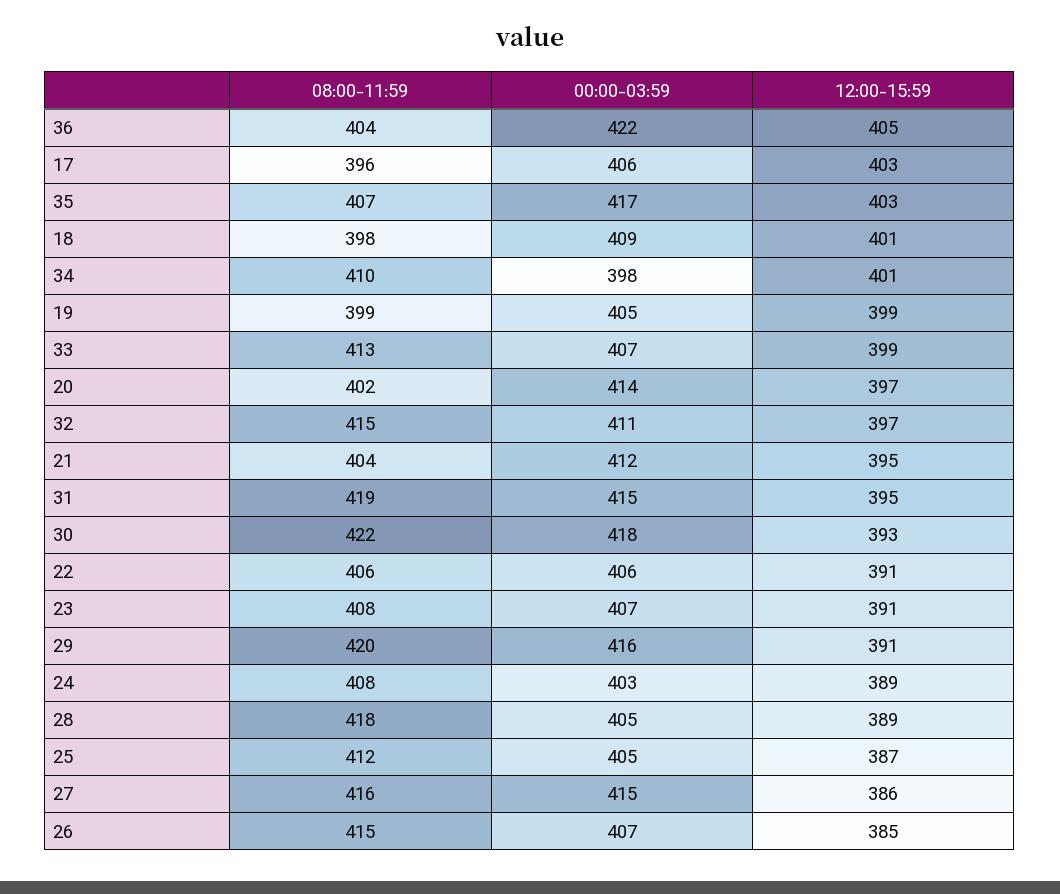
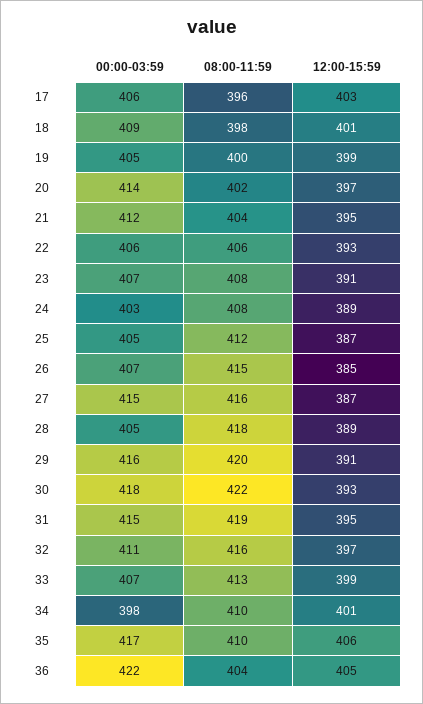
08:00-11:59, 35: 407 -> 410
12:00-15:59, 35: 403 -> 406
08:00-11:59, 19: 399 -> 400
08:00-11:59, 32: 415 -> 416
12:00-15:59, 22: 391 -> 393
12:00-15:59, 27: 386 -> 387

